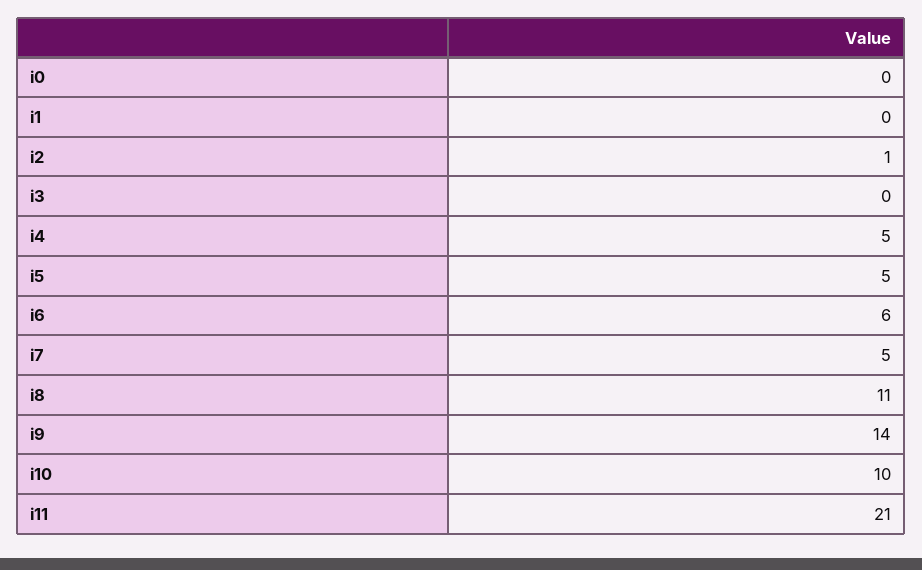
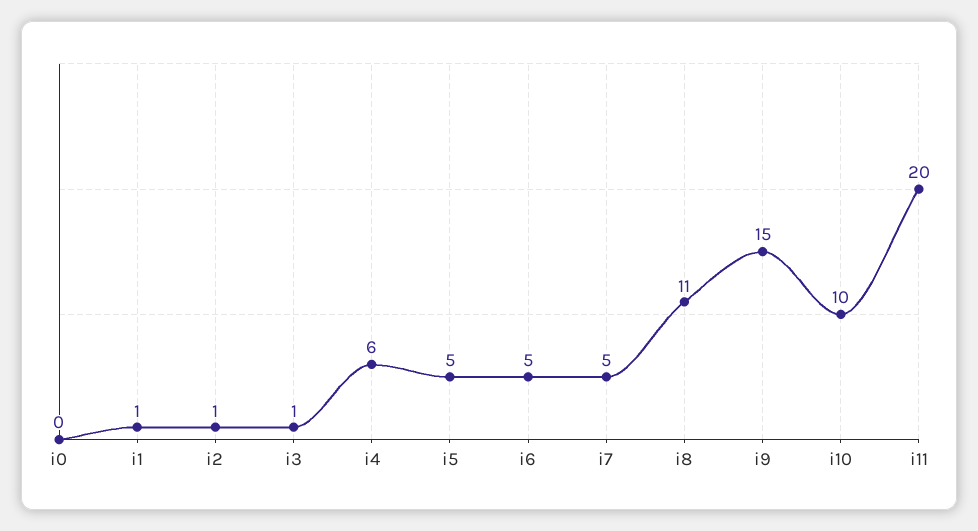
i1: 0 -> 1
i3: 0 -> 1
i4: 5 -> 6
i6: 6 -> 5
i9: 14 -> 15
i11: 21 -> 20

